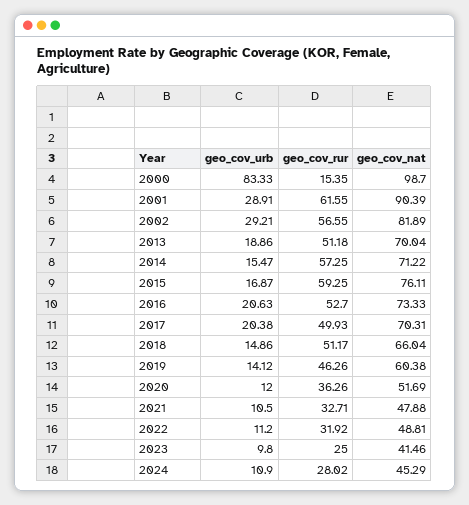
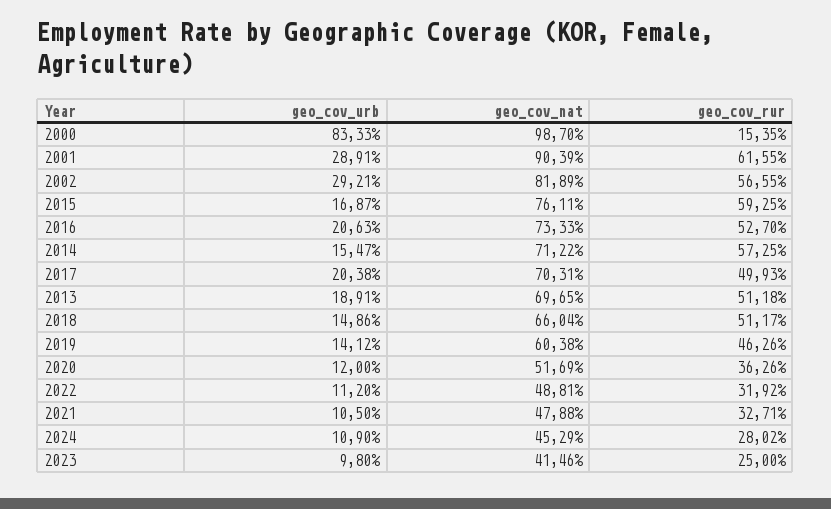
geo_cov_urb, 2013: 18.86 -> 18.91
geo_cov_nat, 2013: 70.04 -> 69.65

